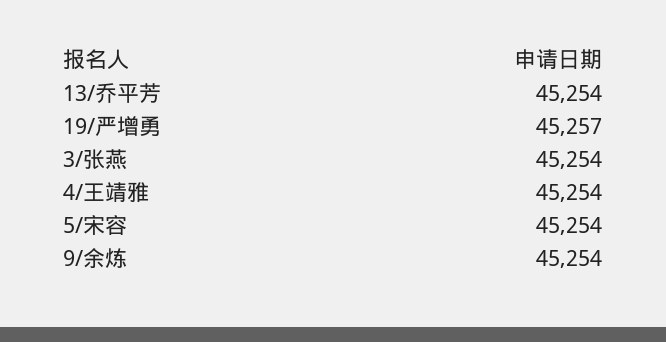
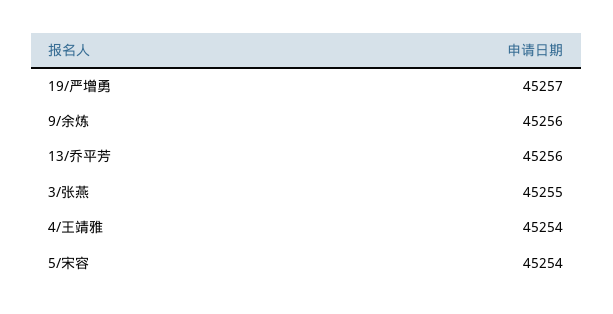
13/乔平芳: 45254 -> 45256
3/张燕: 45254 -> 45255
9/余炼: 45254 -> 45256

